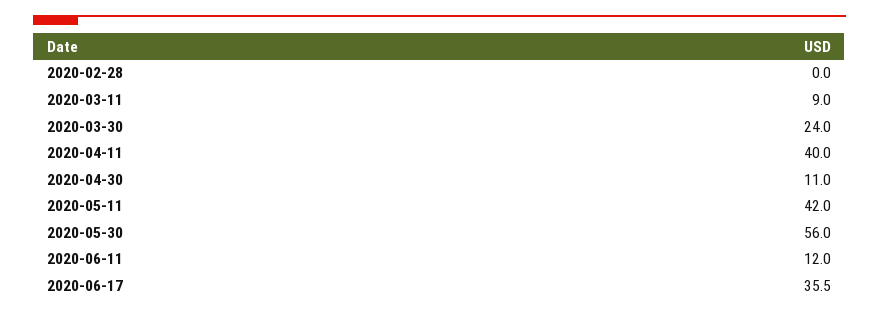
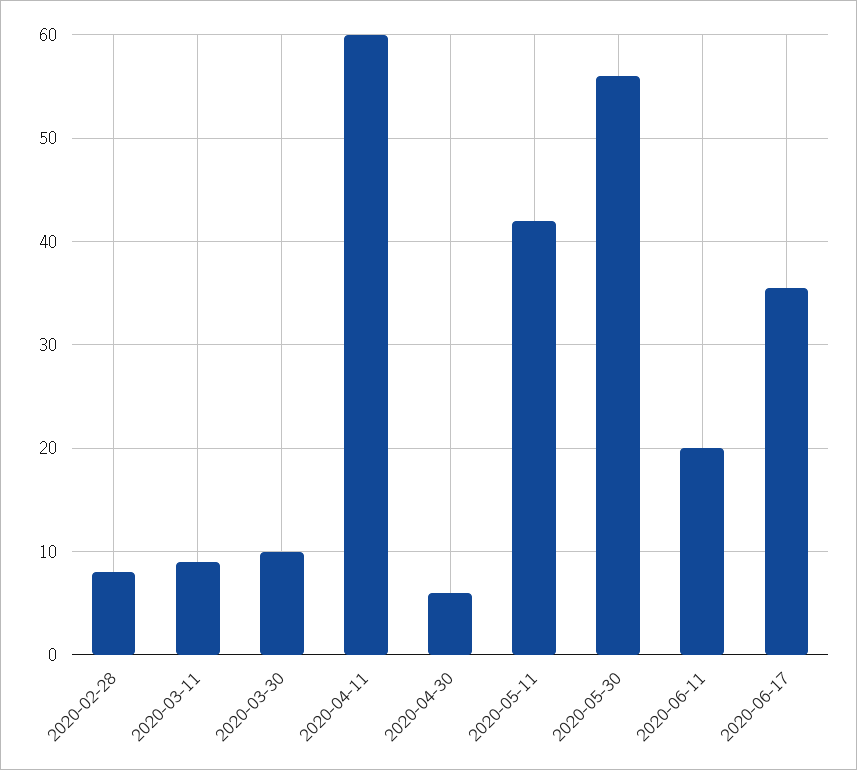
2020-02-28: 0 -> 8
2020-03-30: 24 -> 10
2020-04-11: 40 -> 60
2020-04-30: 11 -> 6
2020-06-11: 12 -> 20

